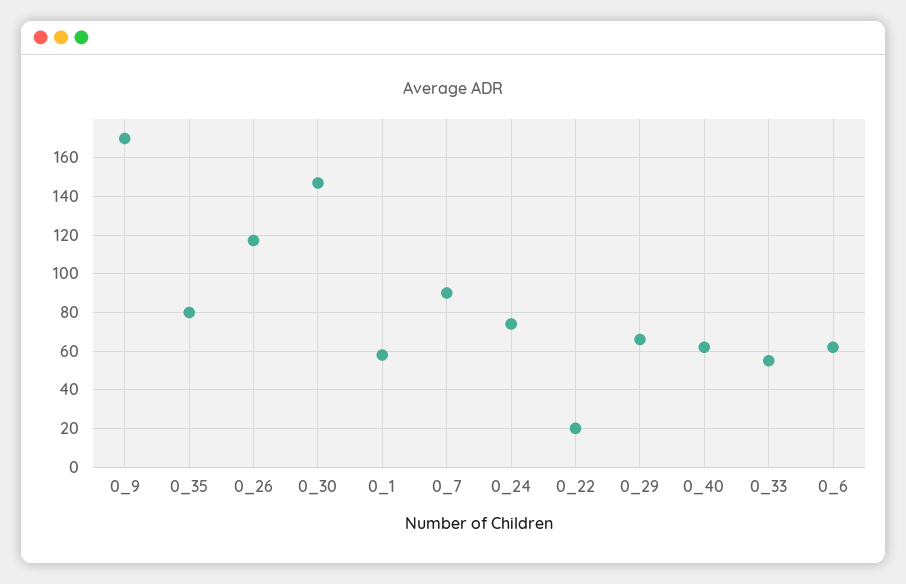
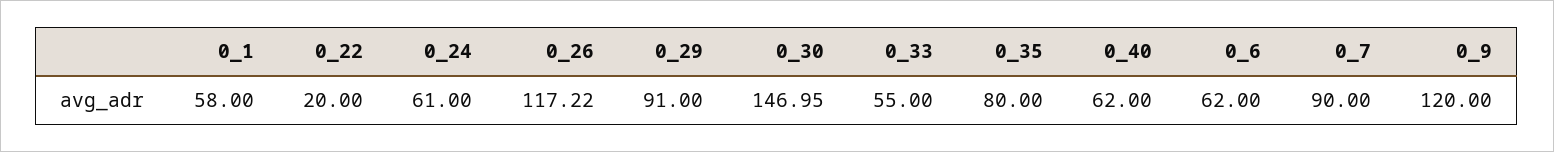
0_9: 170 -> 120
0_24: 75 -> 61
0_29: 65 -> 91

